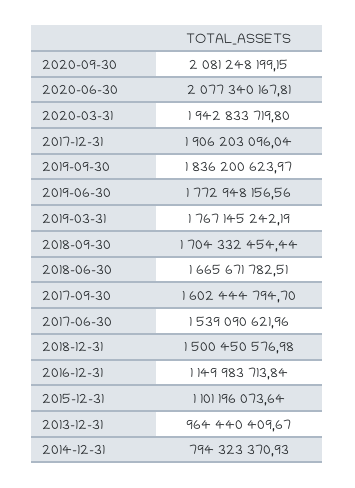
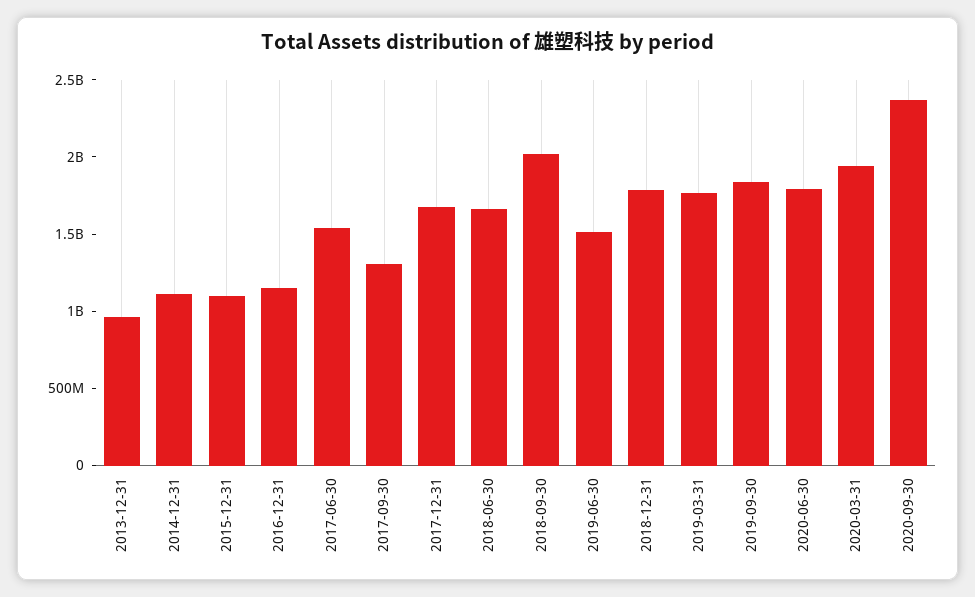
2020-09-30: 2081248199.15 -> 2400000000
2020-06-30: 2077340167.81 -> 1800000000
2017-12-31: 1906203096.04 -> 1700000000
2019-06-30: 1772948156.56 -> 1500000000
2018-09-30: 1704332454.44 -> 2000000000
2017-09-30: 1602444794.7 -> 1300000000
2018-12-31: 1500450576.98 -> 1800000000
2014-12-31: 794323370.93 -> 1100000000

